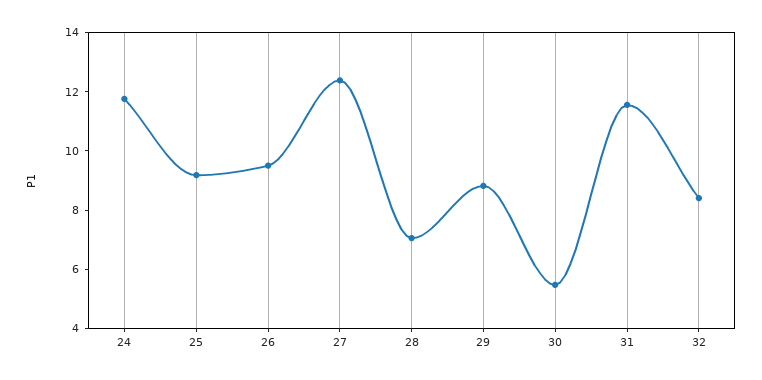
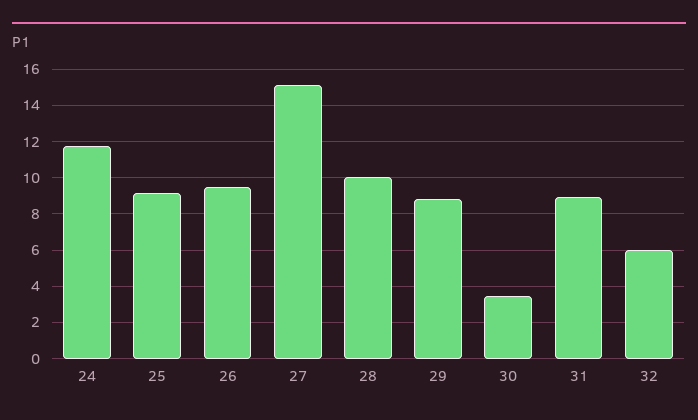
27: 12.5 -> 15
28: 7 -> 10
30: 5.5 -> 3.5
31: 11.5 -> 9
32: 8.5 -> 6

